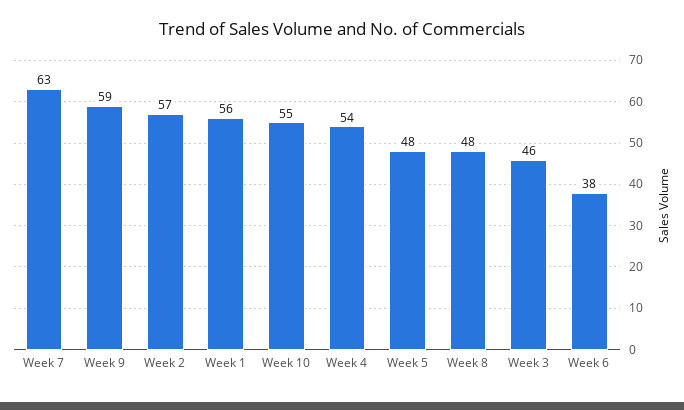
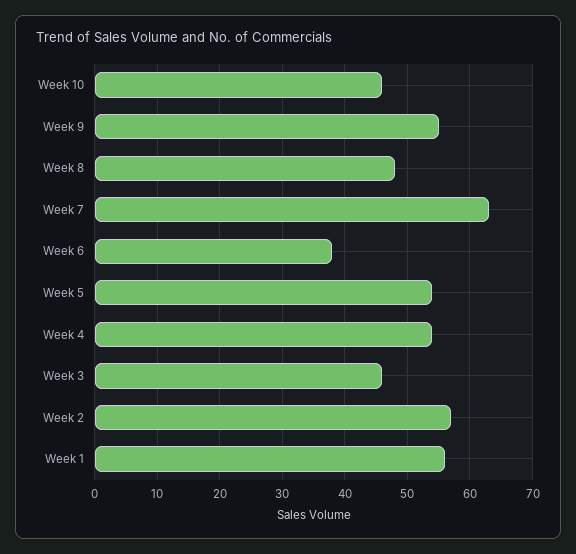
Week 9: 59 -> 55
Week 10: 55 -> 46
Week 5: 48 -> 54

